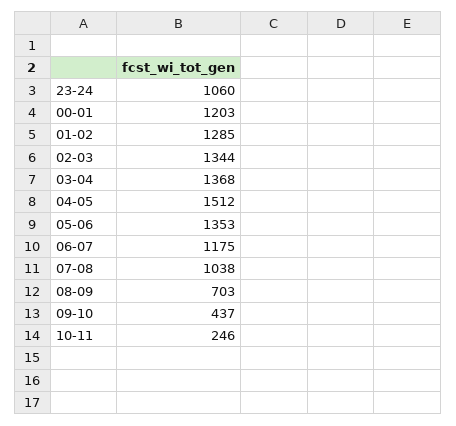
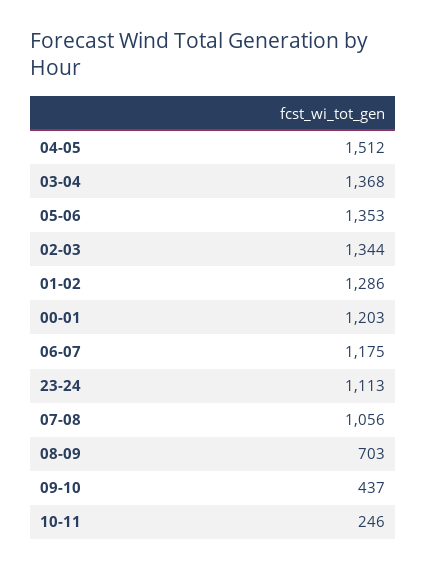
23-24: 1060 -> 1113
01-02: 1285 -> 1286
07-08: 1038 -> 1056

